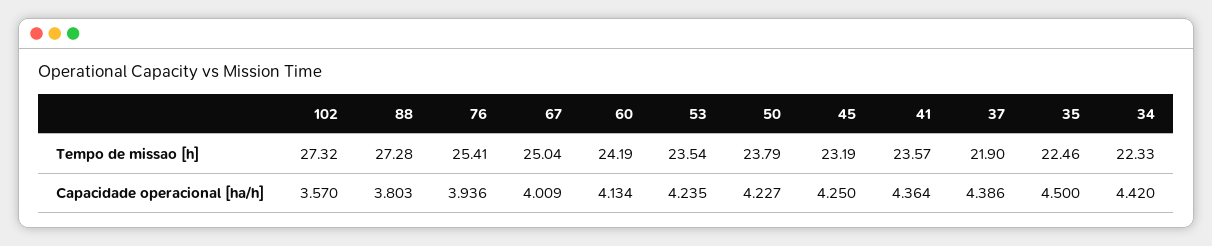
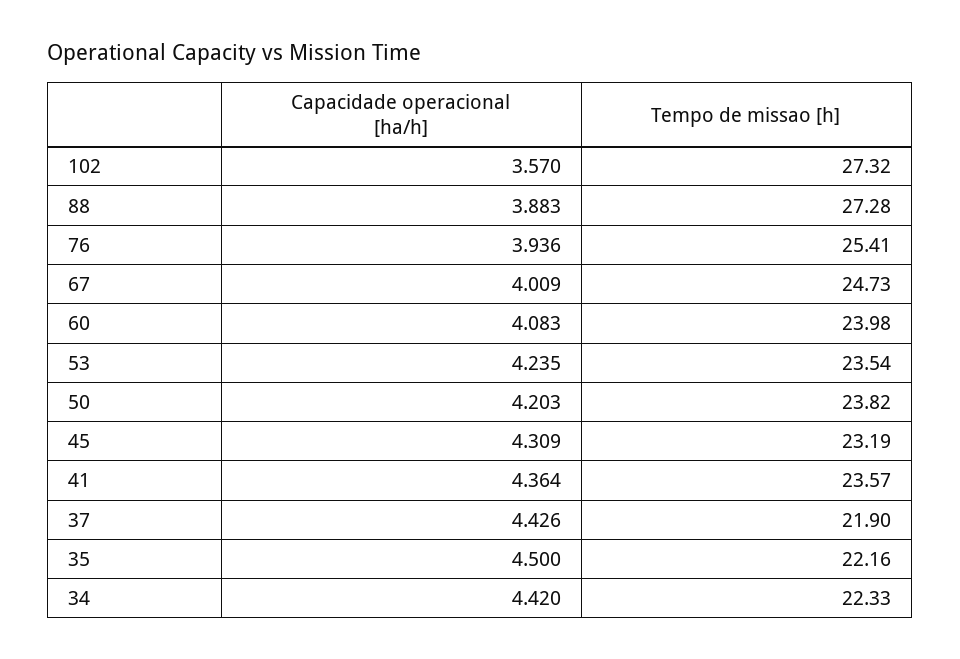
67, Tempo de missao [h]: 25.04 -> 24.73
60, Tempo de missao [h]: 24.19 -> 23.98
50, Tempo de missao [h]: 23.79 -> 23.82
35, Tempo de missao [h]: 22.46 -> 22.16
88, Capacidade operacional [ha/h]: 3.803 -> 3.883
60, Capacidade operacional [ha/h]: 4.134 -> 4.083
50, Capacidade operacional [ha/h]: 4.227 -> 4.203
45, Capacidade operacional [ha/h]: 4.25 -> 4.309
37, Capacidade operacional [ha/h]: 4.386 -> 4.426

